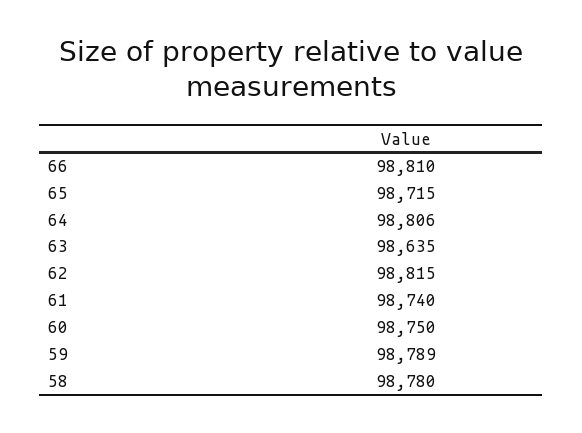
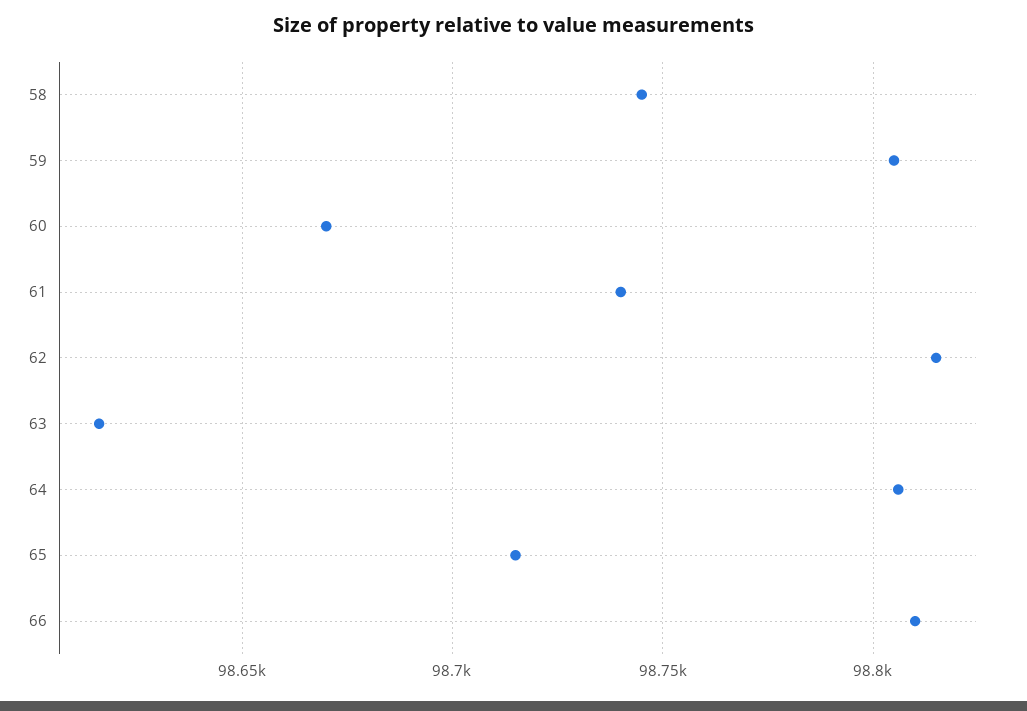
63: 98635 -> 98615
60: 98750 -> 98670
59: 98789 -> 98805
58: 98780 -> 98745

